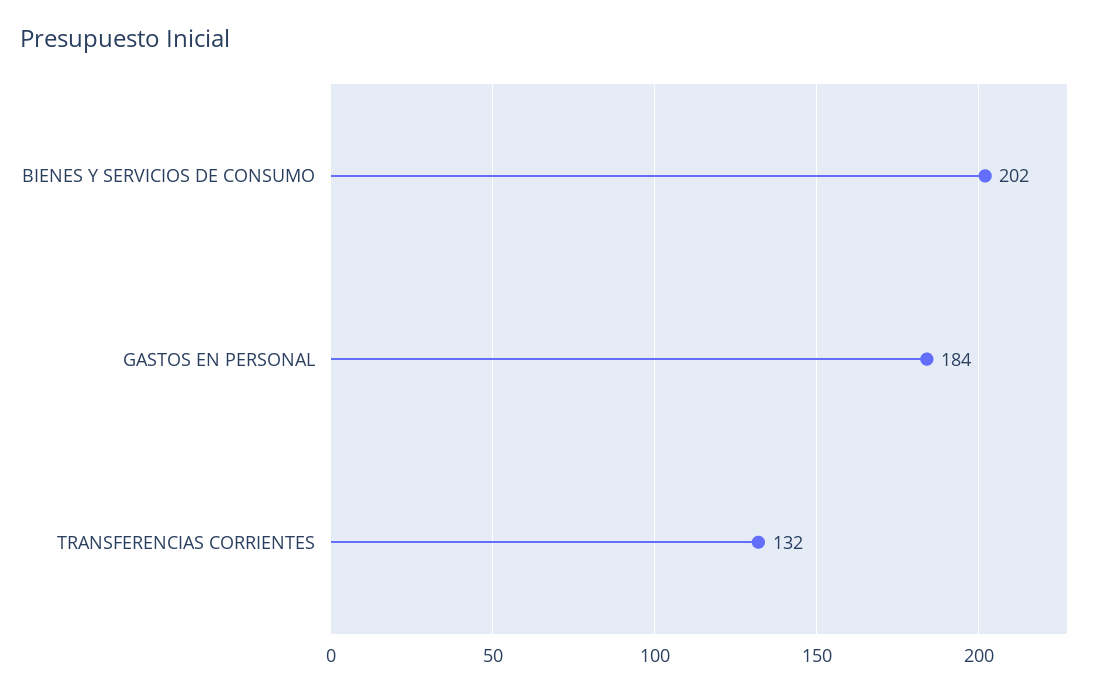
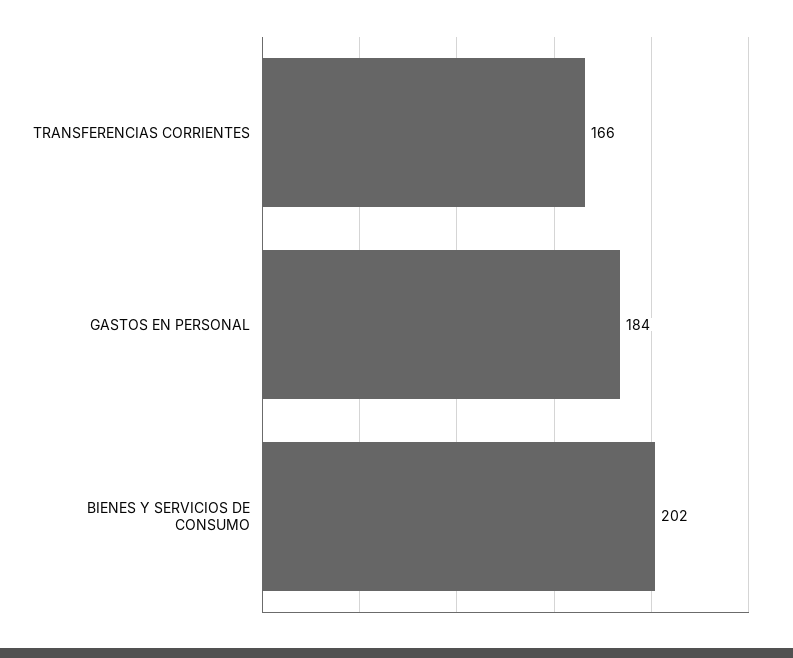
TRANSFERENCIAS CORRIENTES: 132 -> 166

